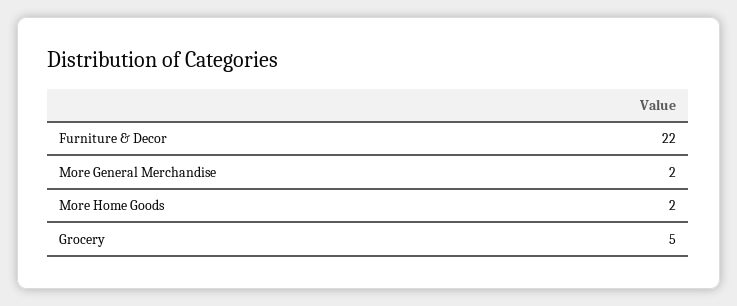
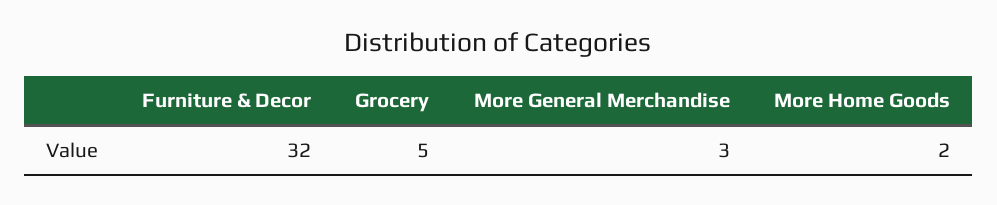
Furniture & Decor: 22 -> 32
More General Merchandise: 2 -> 3

